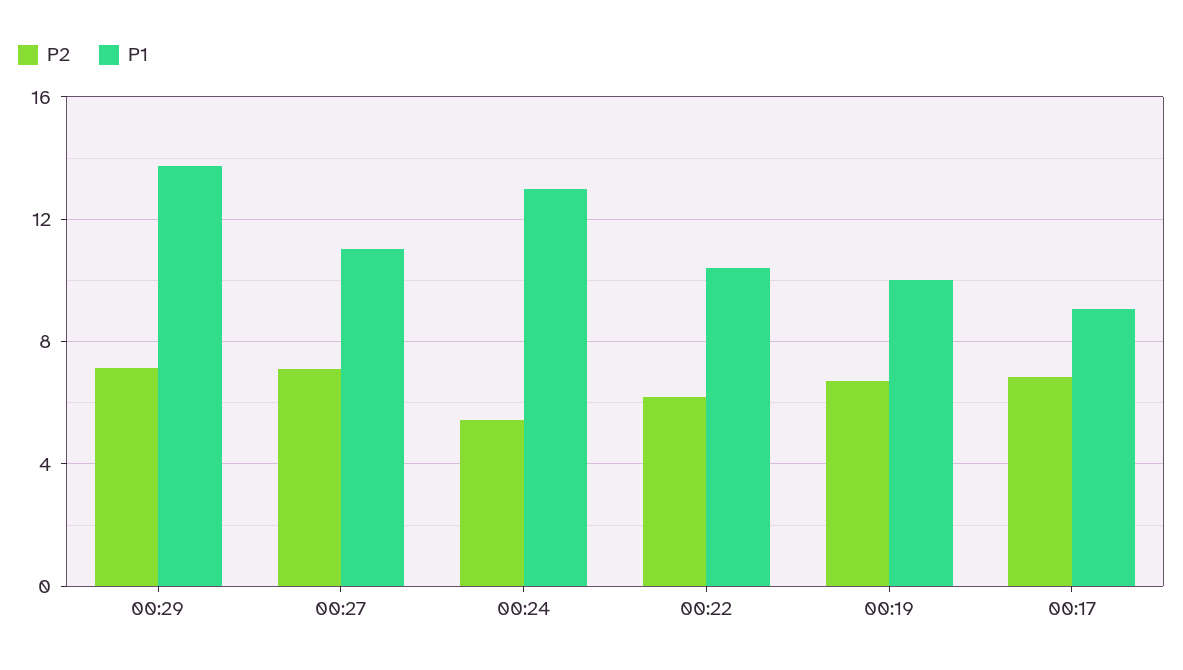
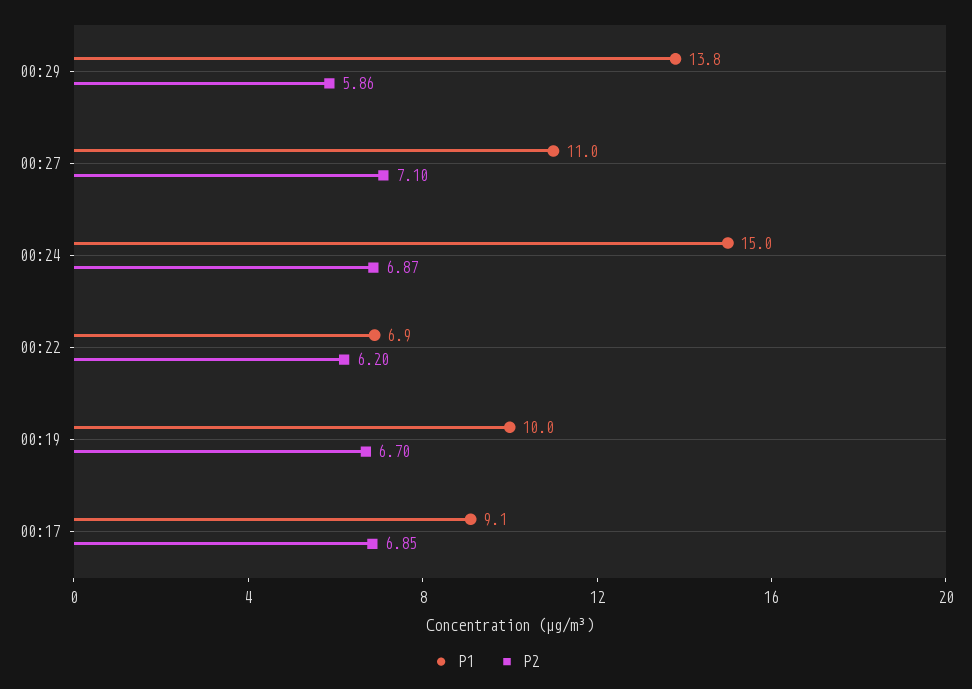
P2, 00:29: 7 -> 5.86
P2, 00:24: 5.5 -> 6.87
P1, 00:24: 13 -> 15
P1, 00:22: 10.5 -> 6.9

